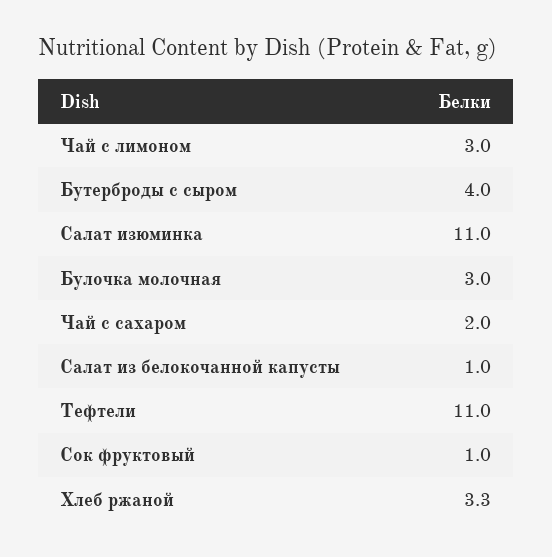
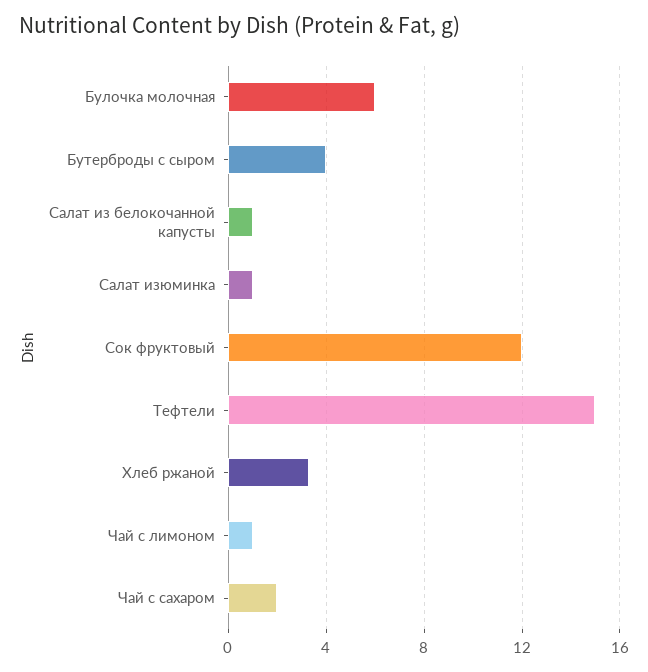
Чай с лимоном: 3 -> 1
Салат изюминка: 11 -> 1
Булочка молочная: 3 -> 6
Тефтели: 11 -> 15
Сок фруктовый: 1 -> 12

